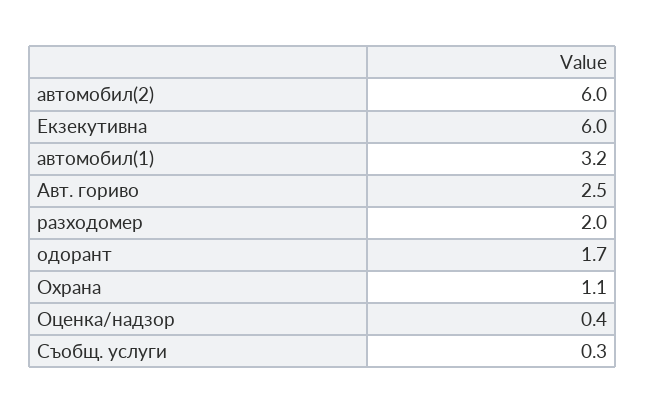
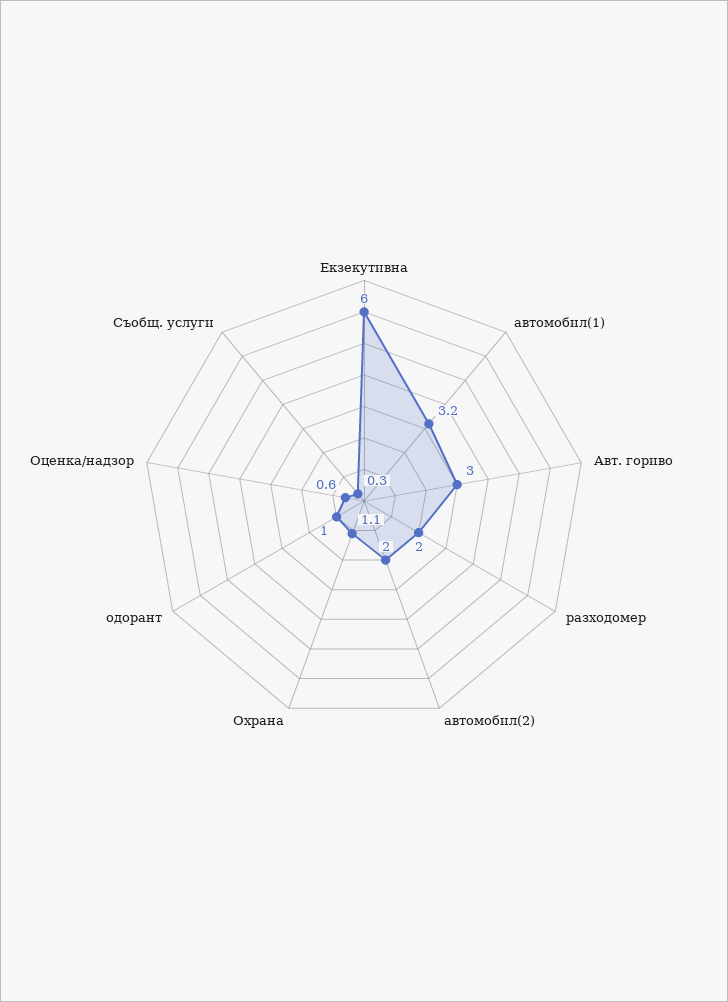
автомобил(2): 6 -> 2
Авт. гориво: 2.5 -> 3
одорант: 1.7 -> 1
Оценка/надзор: 0.4 -> 0.6

